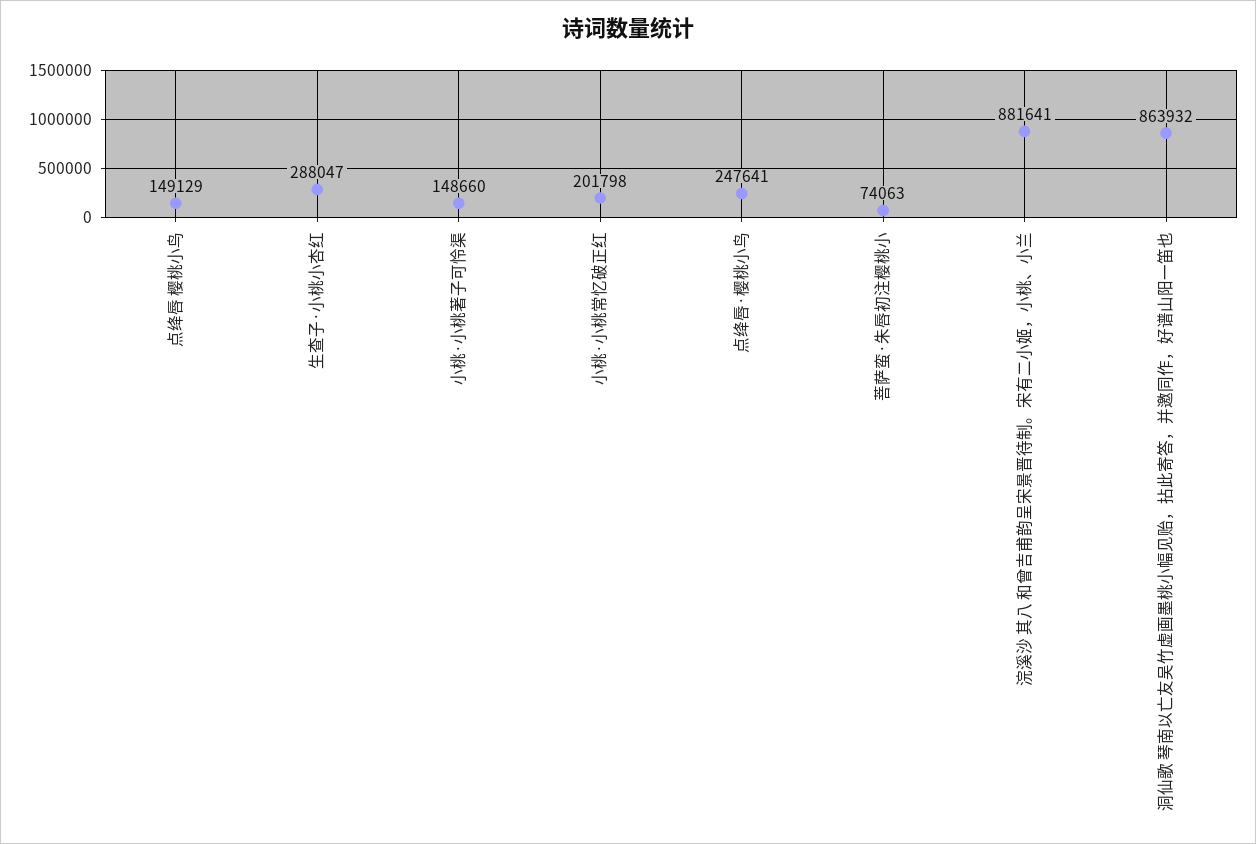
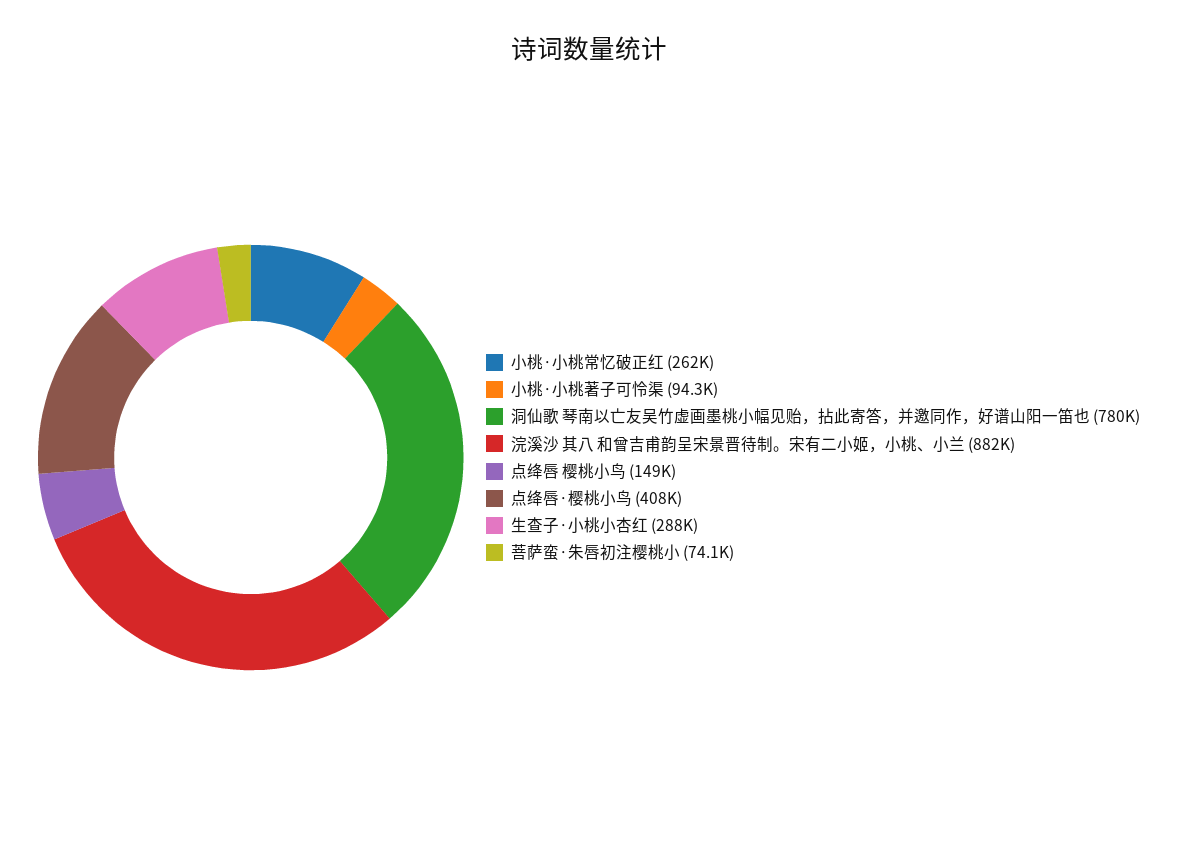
小桃·小桃著子可怜渠: 148660 -> 94300
小桃·小桃常忆破正红: 201798 -> 262000
点绛唇·樱桃小鸟: 247641 -> 408000
洞仙歌 琴南以亡友吴竹虚画墨桃小幅见贻，拈此寄答，并邀同作，好谱山阳一笛也: 863932 -> 780000

